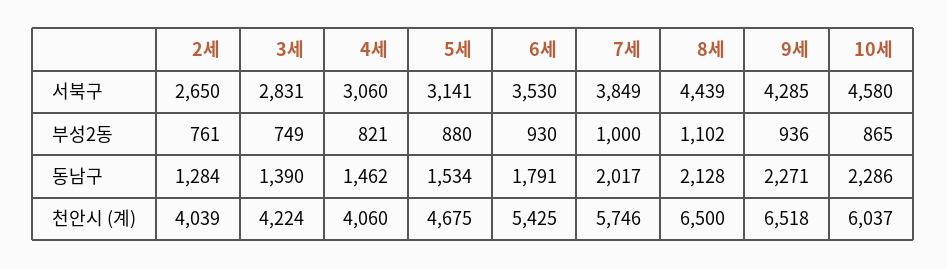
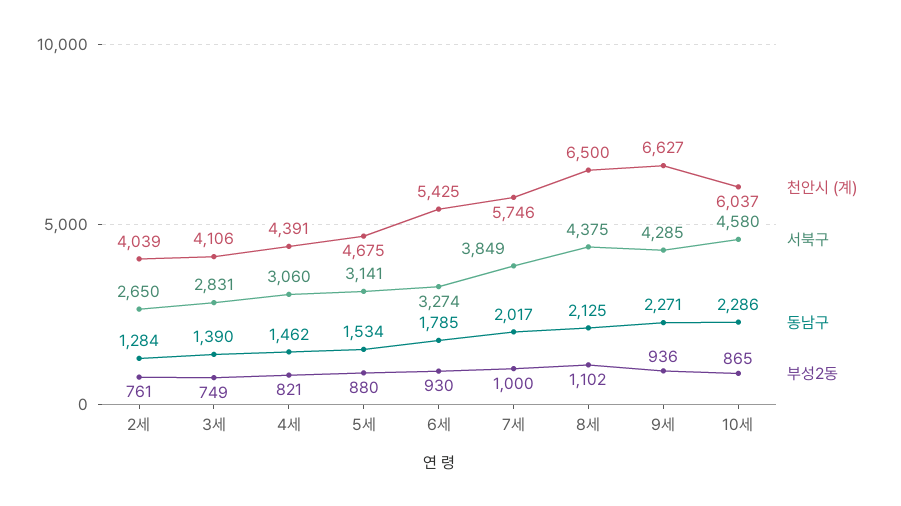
서북구, 6세: 3530 -> 3274
서북구, 8세: 4439 -> 4375
동남구, 6세: 1791 -> 1785
동남구, 8세: 2128 -> 2125
천안시 (계), 3세: 4224 -> 4106
천안시 (계), 4세: 4060 -> 4391
천안시 (계), 9세: 6518 -> 6627

